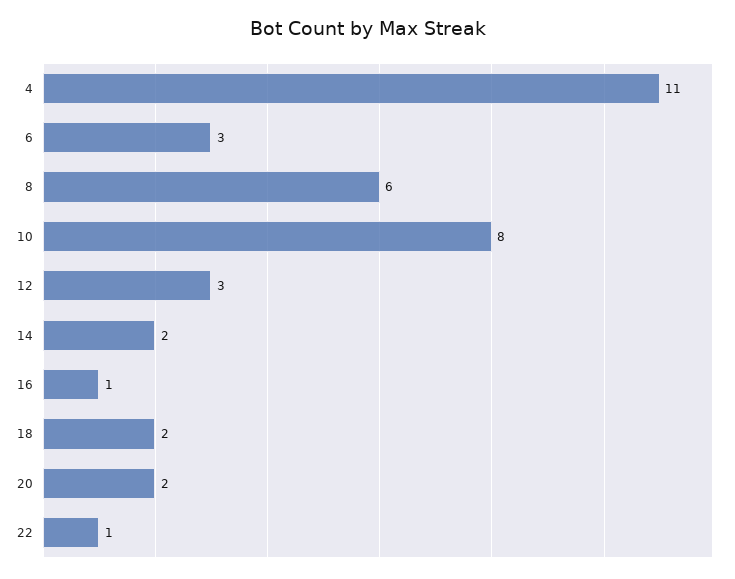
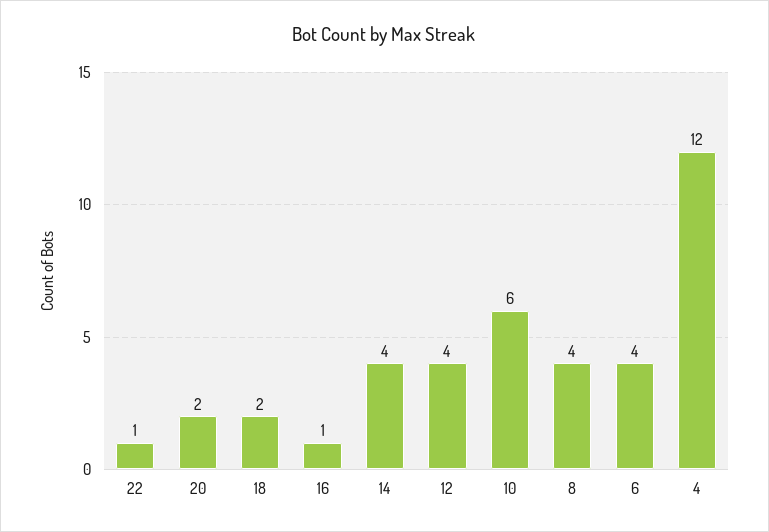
4: 11 -> 12
6: 3 -> 4
8: 6 -> 4
10: 8 -> 6
12: 3 -> 4
14: 2 -> 4

